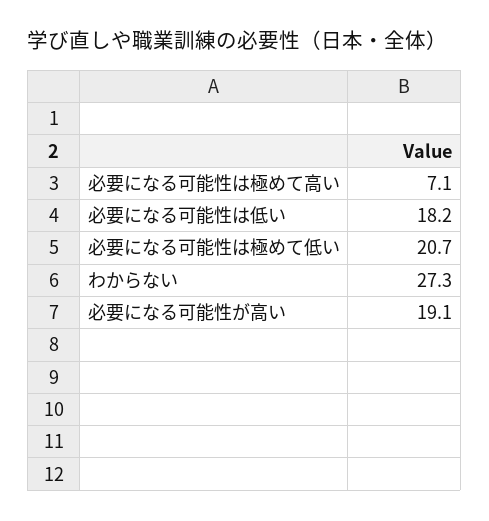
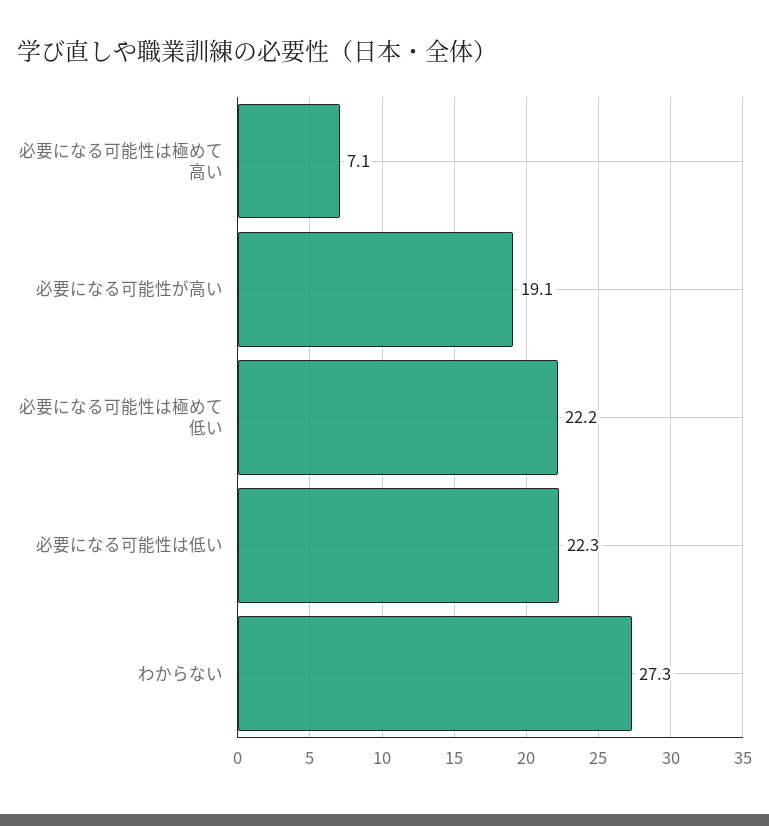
必要になる可能性は低い: 18.2 -> 22.3
必要になる可能性は極めて低い: 20.7 -> 22.2

